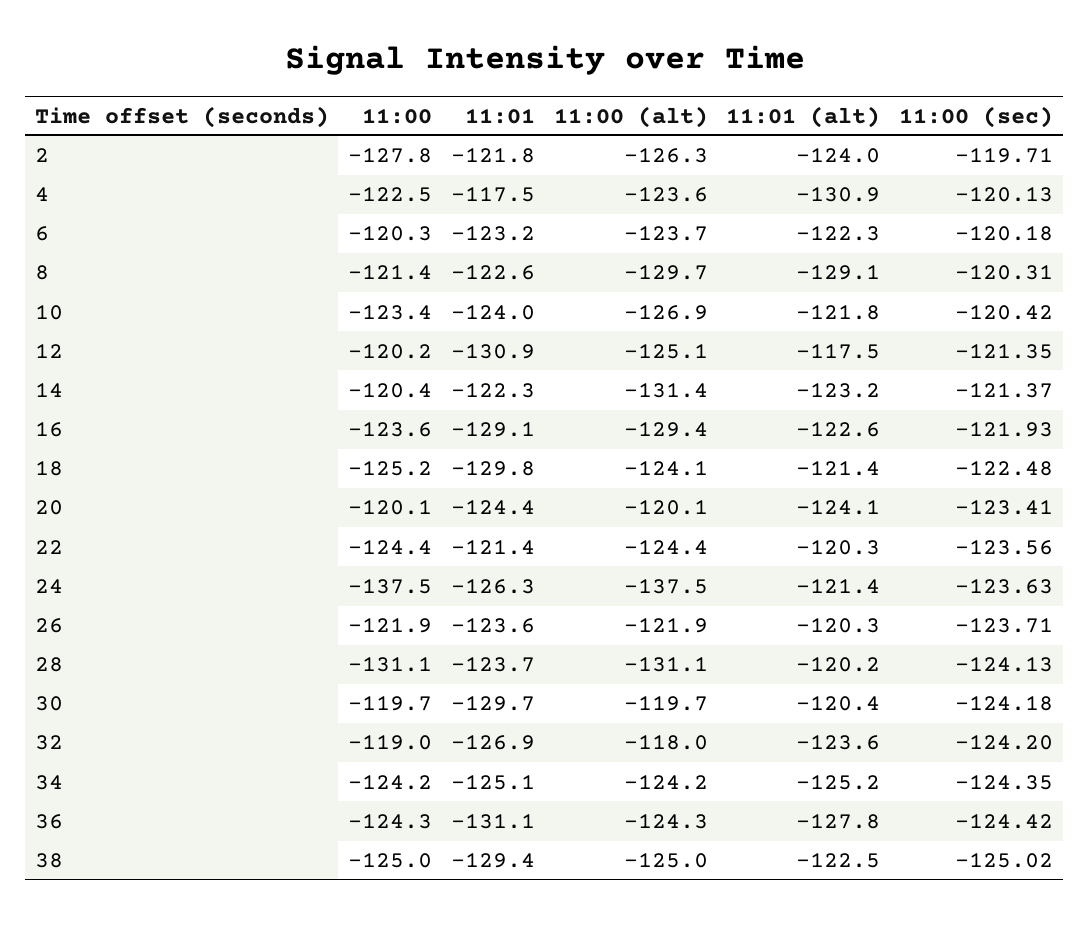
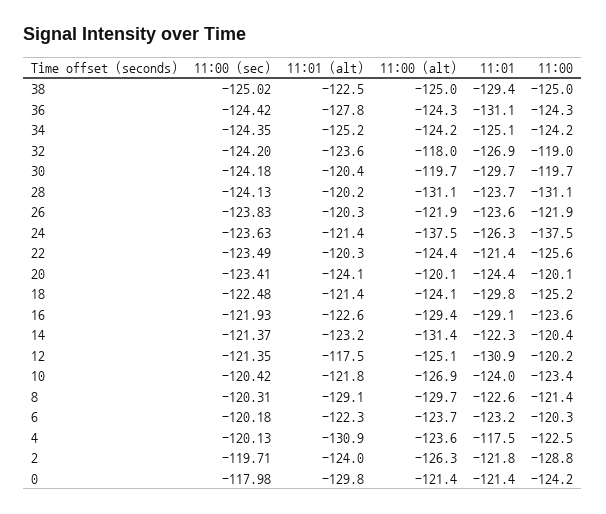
11:00, 2: -127.8 -> -128.8
11:00, 22: -124.4 -> -125.6
11:00 (sec), 22: -123.56 -> -123.49
11:00 (sec), 26: -123.71 -> -123.83
11:00 (sec), 0: none -> -117.98
11:01 (alt), 0: none -> -129.8
11:00 (alt), 0: none -> -121.4
11:01, 0: none -> -121.4
11:00, 0: none -> -124.2

